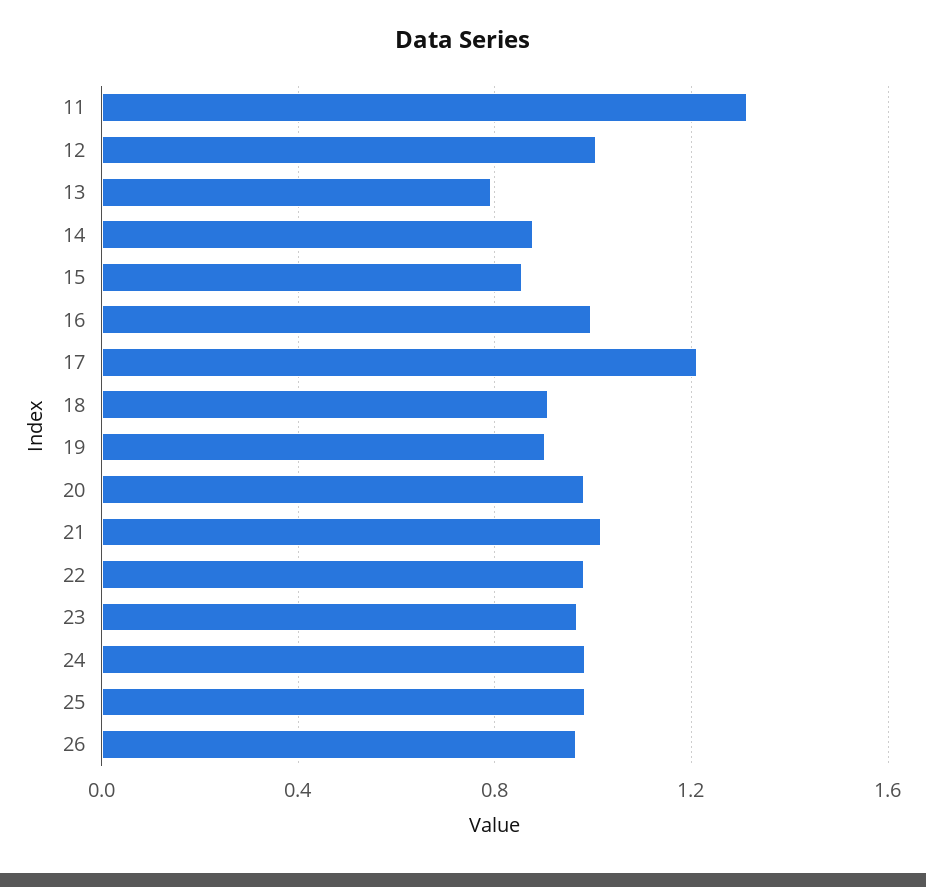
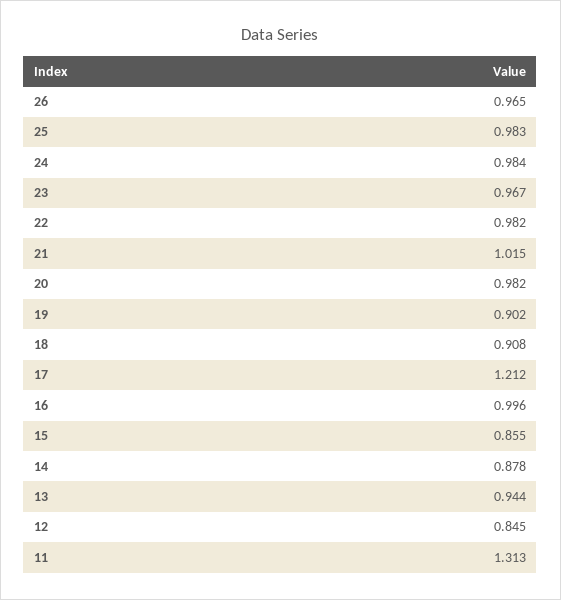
12: 1 -> 0.845
13: 0.8 -> 0.944

